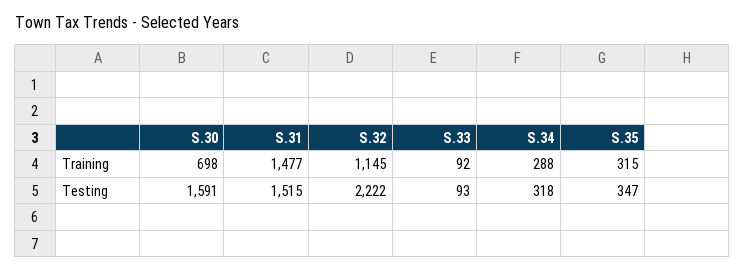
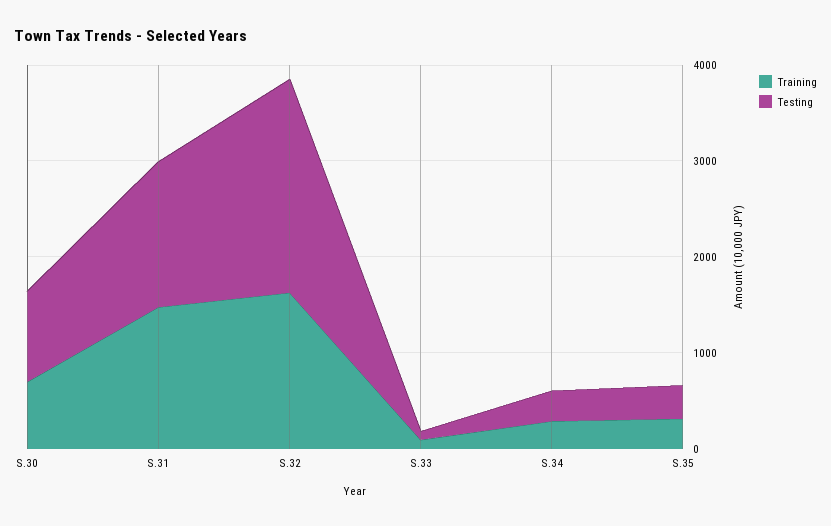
Training, S.32: 1145 -> 1600
Testing, S.30: 1591 -> 1000

